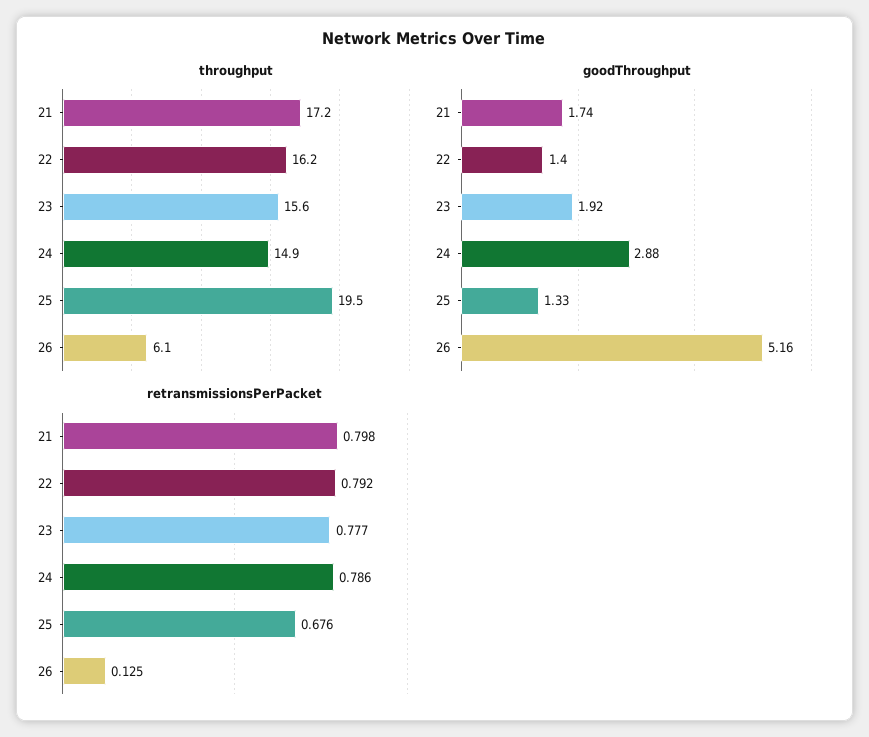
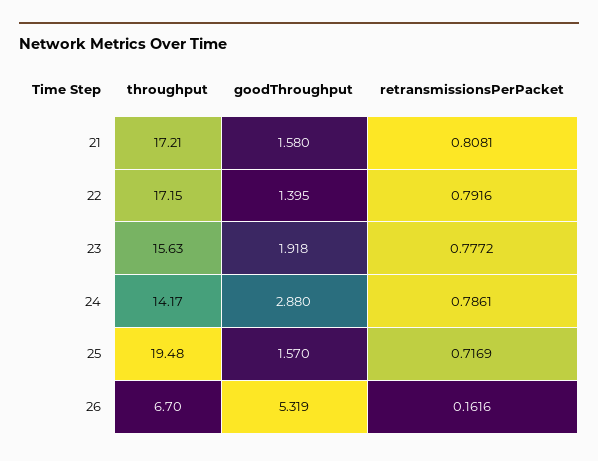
throughput, 22: 16.2 -> 17.15
throughput, 24: 14.9 -> 14.17
throughput, 26: 6.1 -> 6.7
goodThroughput, 21: 1.74 -> 1.58
goodThroughput, 25: 1.33 -> 1.57
goodThroughput, 26: 5.16 -> 5.319
retransmissionsPerPacket, 21: 0.798 -> 0.8081
retransmissionsPerPacket, 25: 0.676 -> 0.7169
retransmissionsPerPacket, 26: 0.125 -> 0.1616

